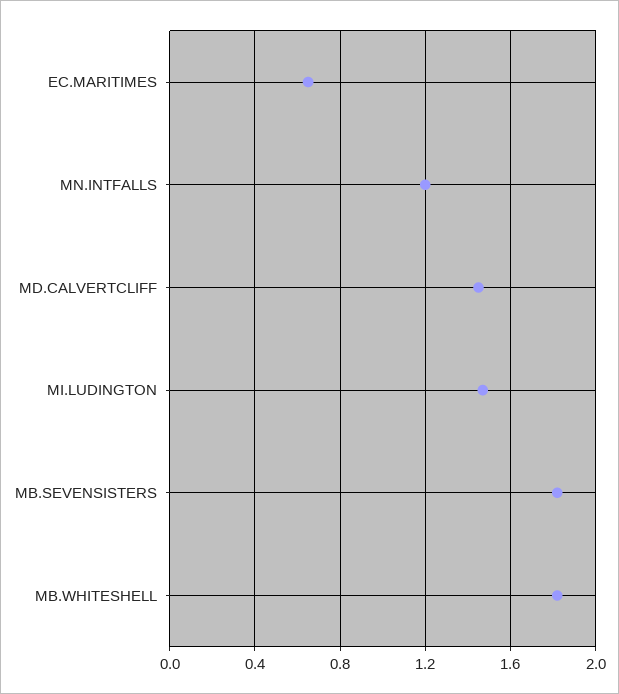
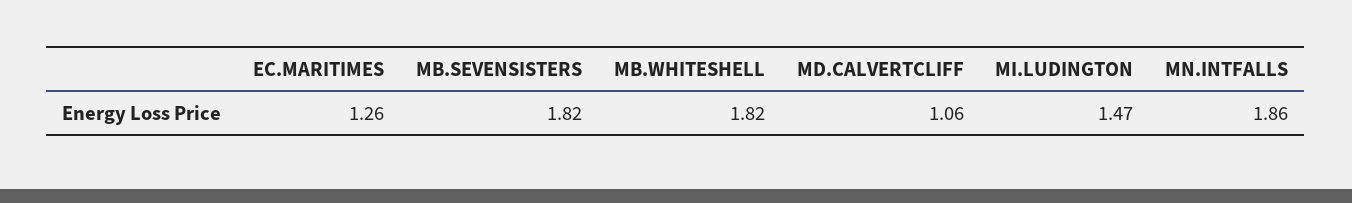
EC.MARITIMES: 0.65 -> 1.26
MN.INTFALLS: 1.2 -> 1.86
MD.CALVERTCLIFF: 1.45 -> 1.06

